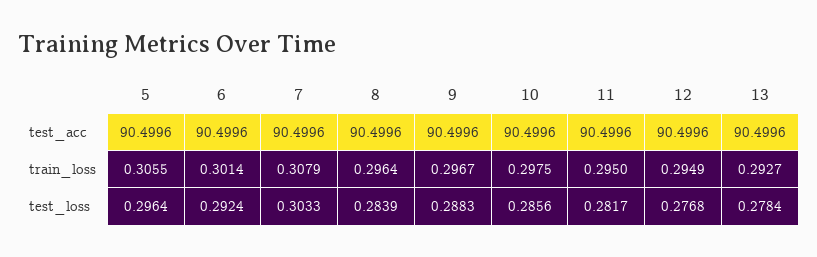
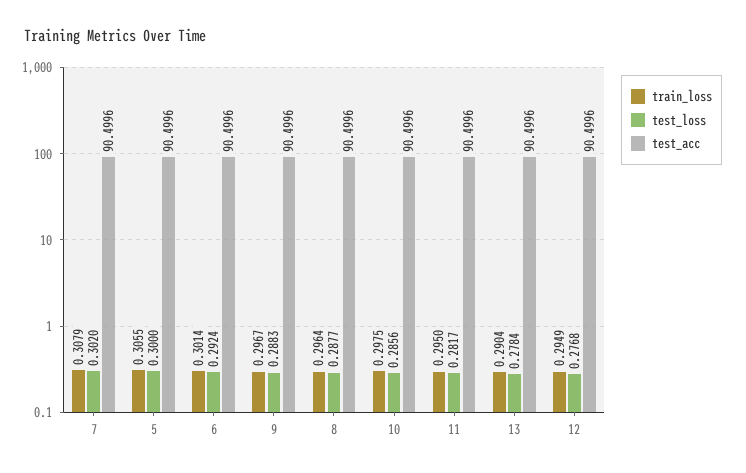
train_loss, 13: 0.2927 -> 0.2904
test_loss, 5: 0.2964 -> 0.3
test_loss, 7: 0.3033 -> 0.302
test_loss, 8: 0.2839 -> 0.2877

